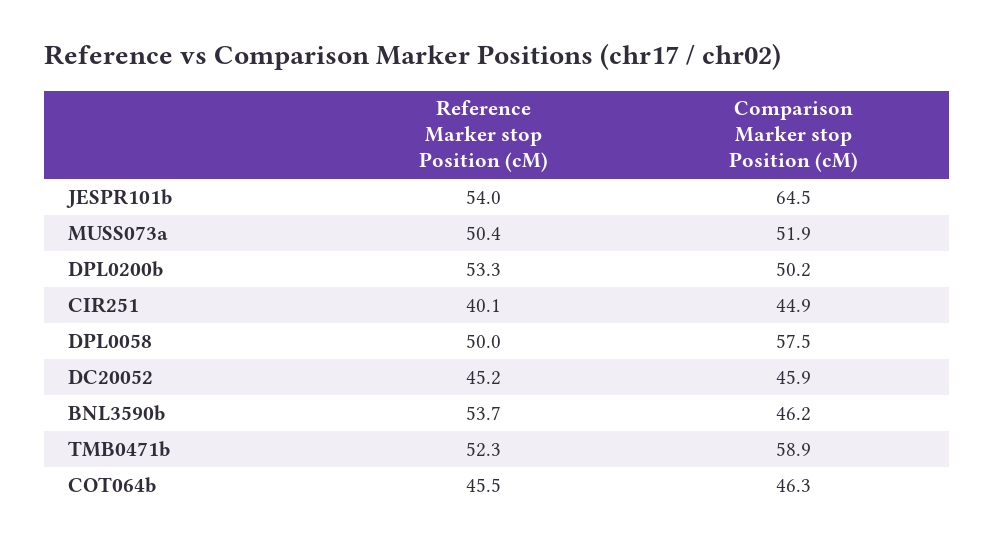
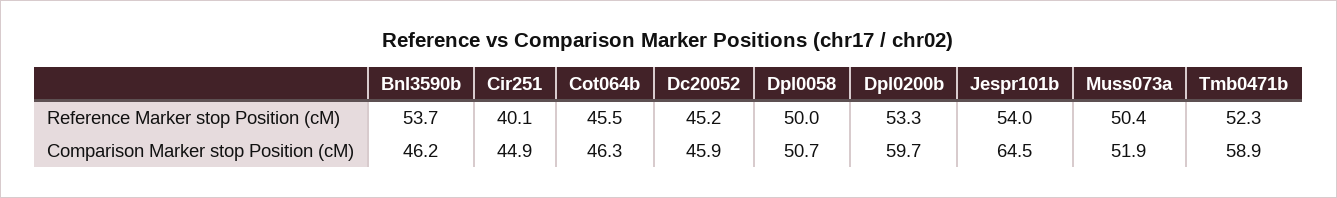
Comparison Marker stop Position (cM), DPL0200b: 50.2 -> 59.7
Comparison Marker stop Position (cM), DPL0058: 57.5 -> 50.7

